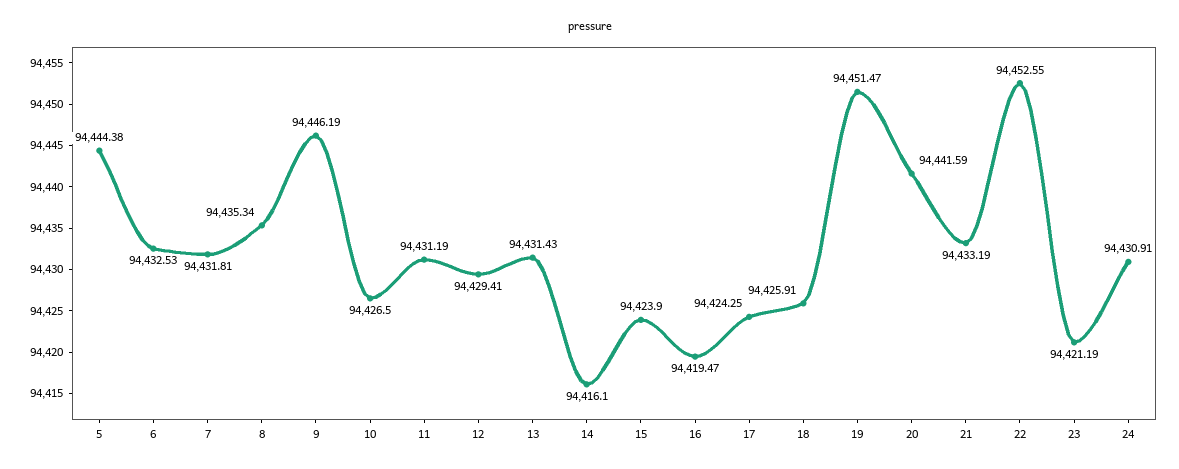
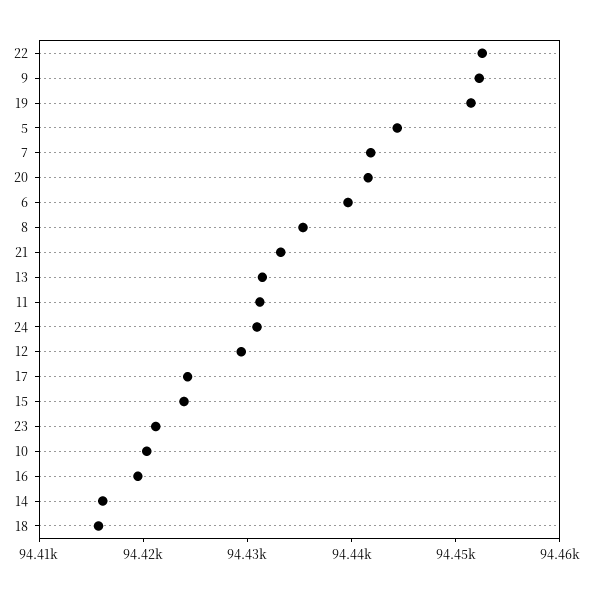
6: 94432.53 -> 94440
7: 94431.81 -> 94442
9: 94446.19 -> 94452
10: 94426.5 -> 94420
18: 94425.91 -> 94416

